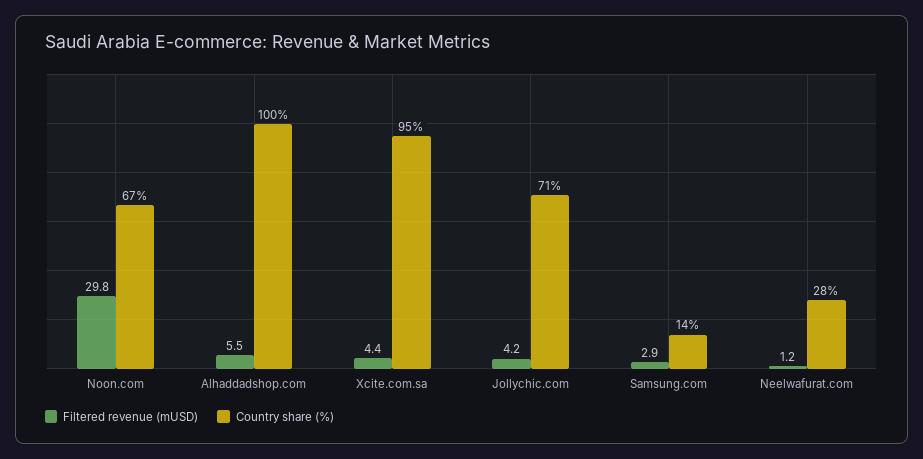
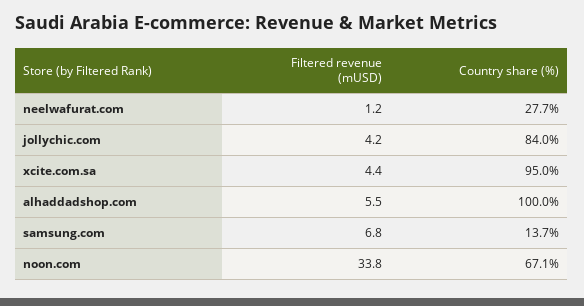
Filtered revenue (mUSD), Noon.com: 29.8 -> 33.8
Country share (%), Jollychic.com: 71 -> 84
Filtered revenue (mUSD), Samsung.com: 2.9 -> 6.8

